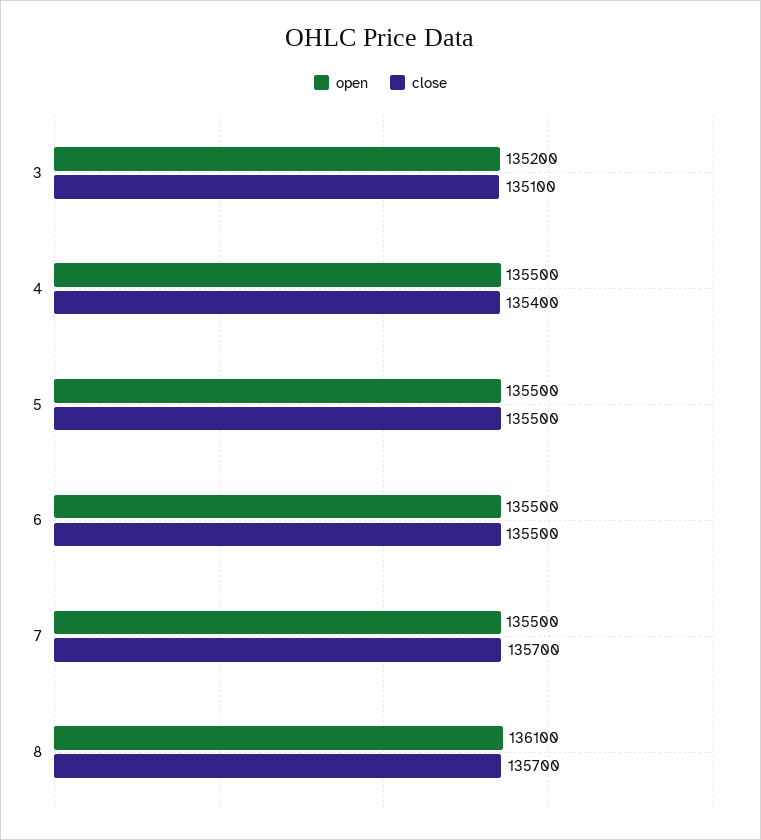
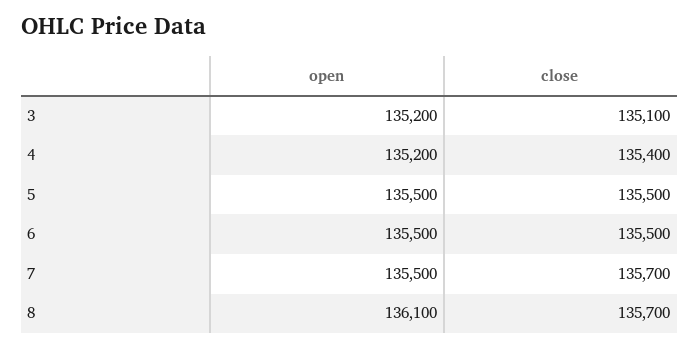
open, 4: 135500 -> 135200

